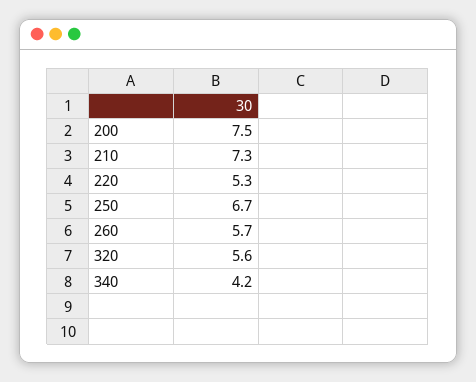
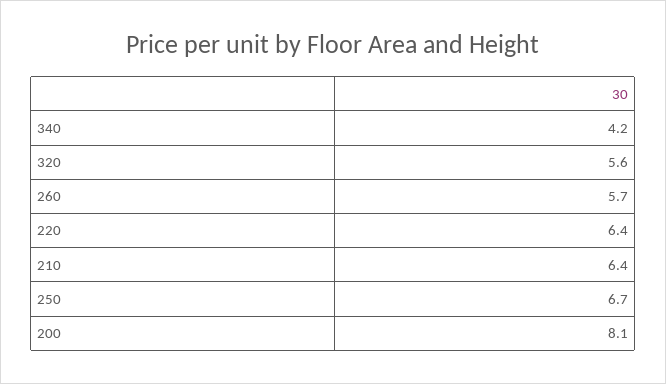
200: 7.5 -> 8.1
210: 7.3 -> 6.4
220: 5.3 -> 6.4

